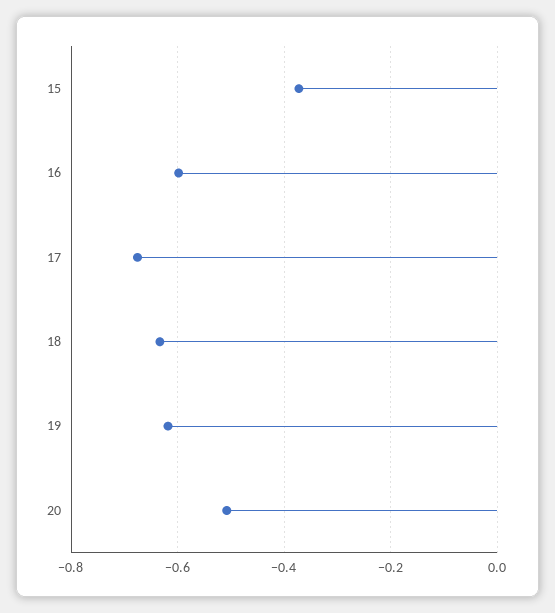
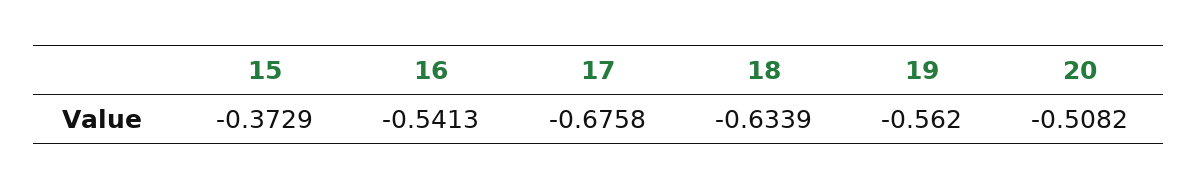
16: -0.6 -> -0.5413
19: -0.62 -> -0.562

